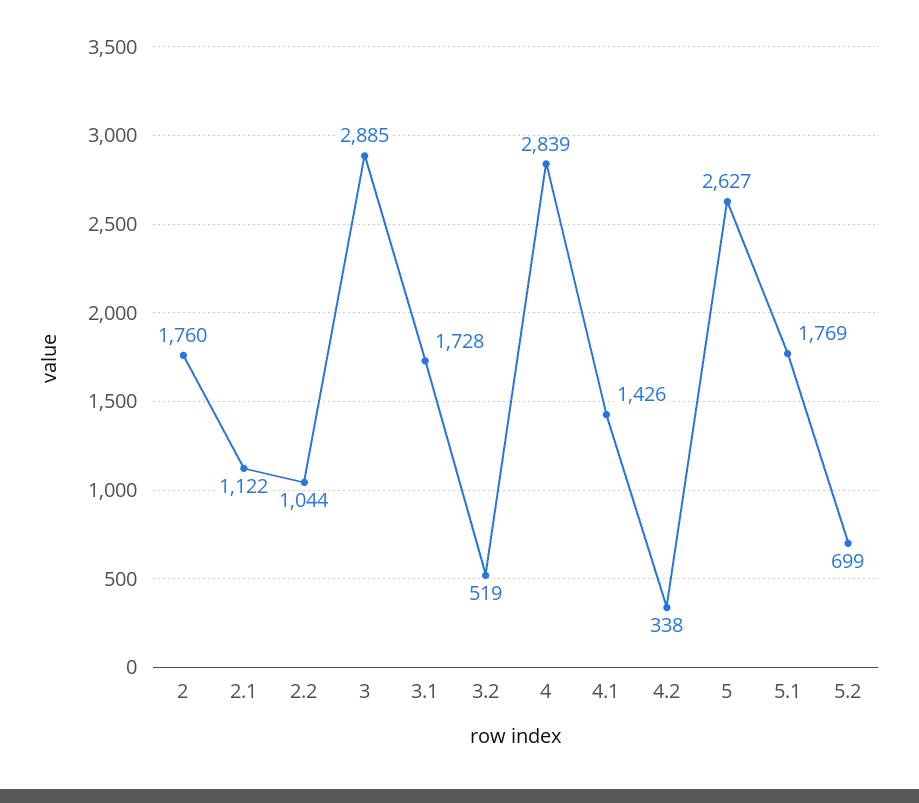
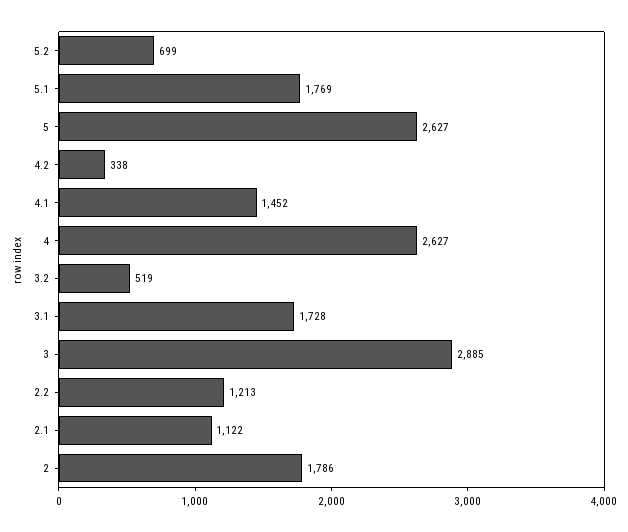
2: 1760 -> 1786
2.2: 1044 -> 1213
4: 2839 -> 2627
4.1: 1426 -> 1452

